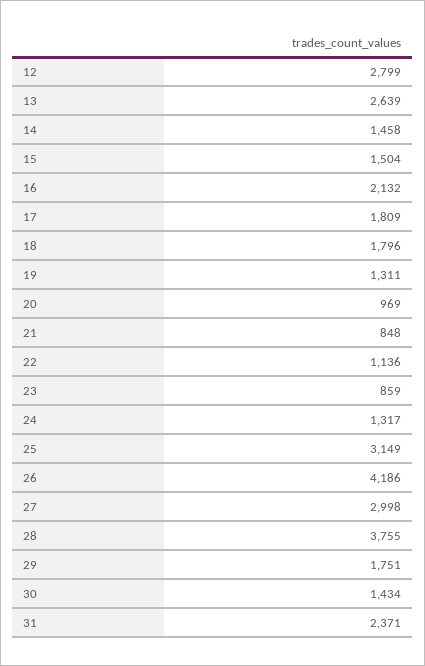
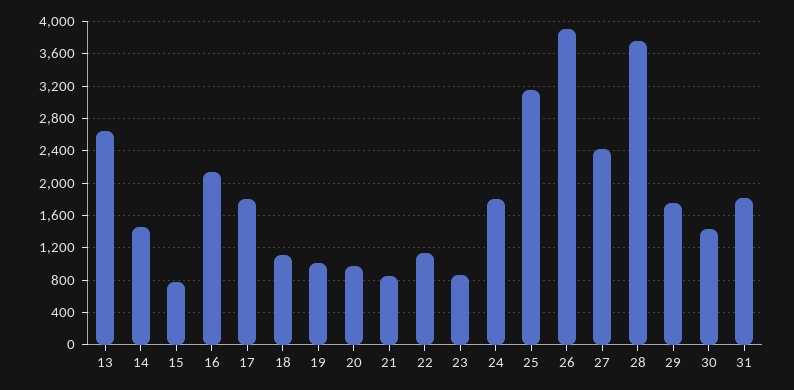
12: 2799 -> none
15: 1504 -> 800
18: 1796 -> 1100
19: 1311 -> 1000
24: 1317 -> 1800
26: 4186 -> 3900
27: 2998 -> 2400
31: 2371 -> 1800

